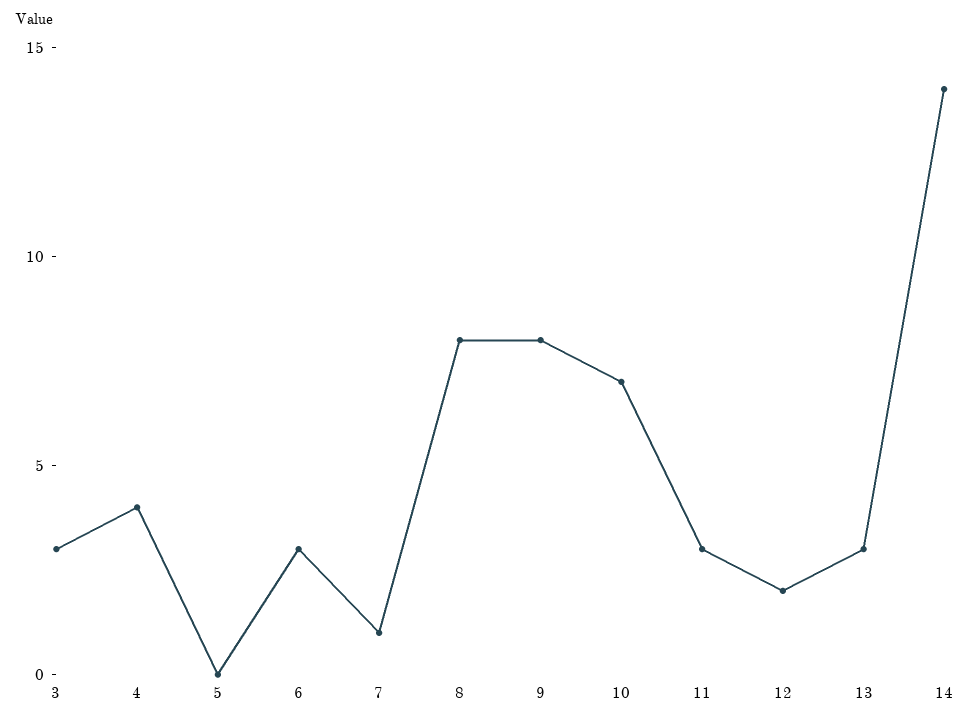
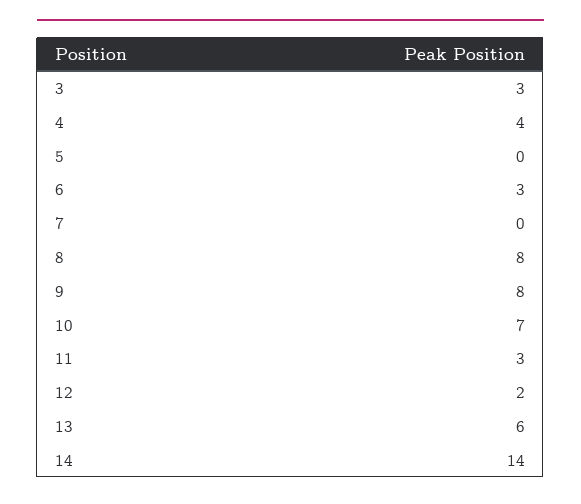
7: 1 -> 0
13: 3 -> 6

